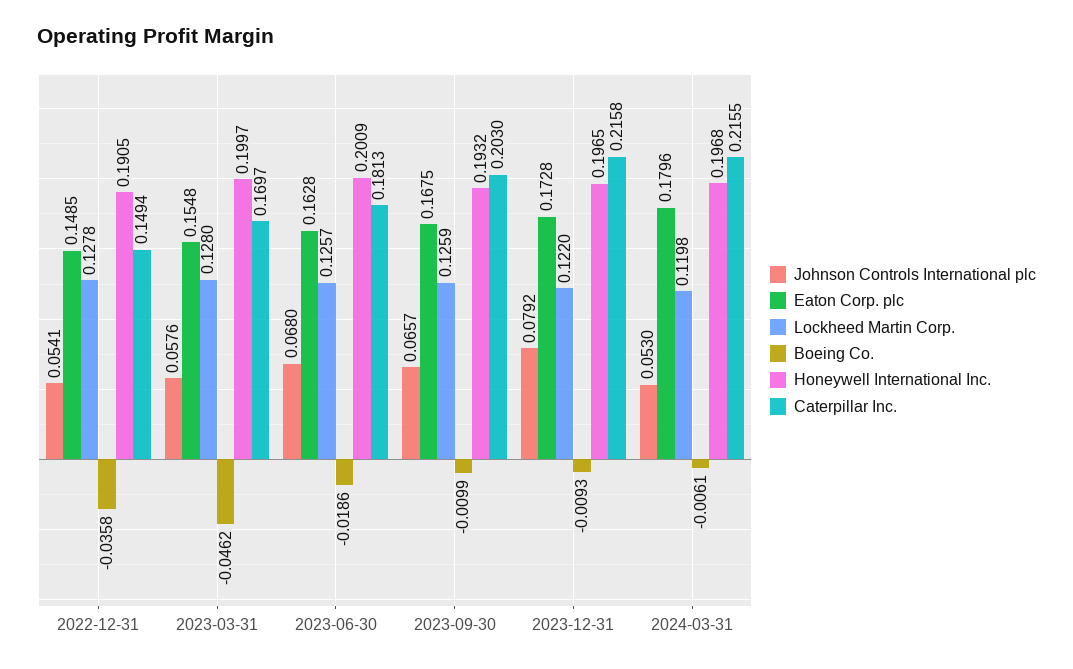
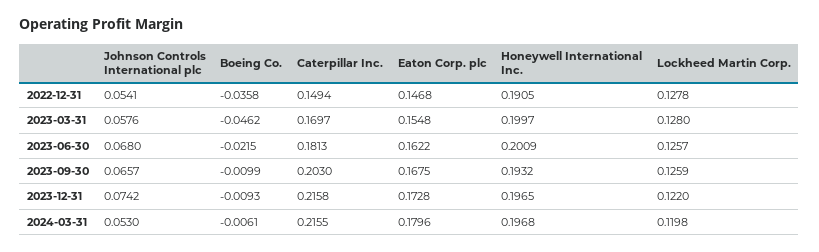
Eaton Corp. plc, 2022-12-31: 0.1485 -> 0.1468
Eaton Corp. plc, 2023-06-30: 0.1628 -> 0.1622
Boeing Co., 2023-06-30: -0.0186 -> -0.0215
Johnson Controls International plc, 2023-12-31: 0.0792 -> 0.0742

